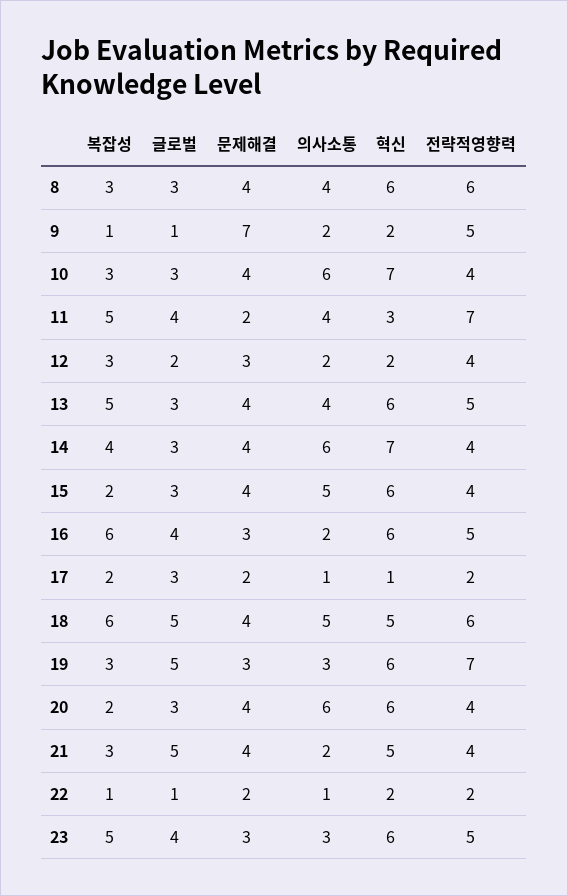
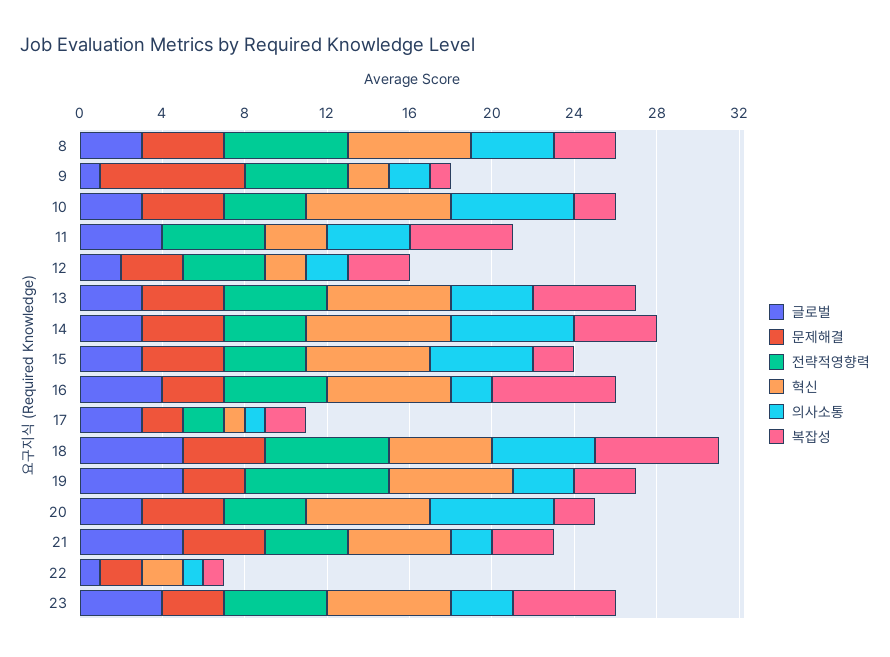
복잡성, 10: 3 -> 2
문제해결, 11: 2 -> 0
전략적영향력, 11: 7 -> 5
전략적영향력, 22: 2 -> 0

